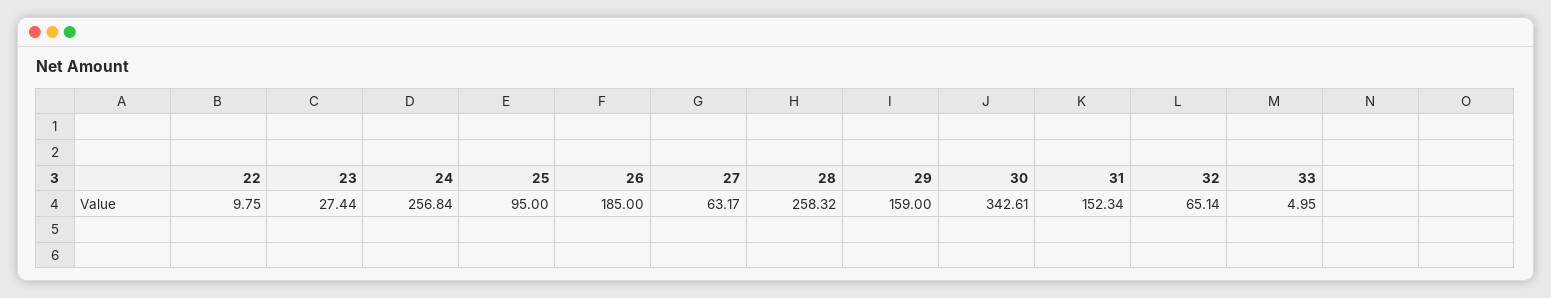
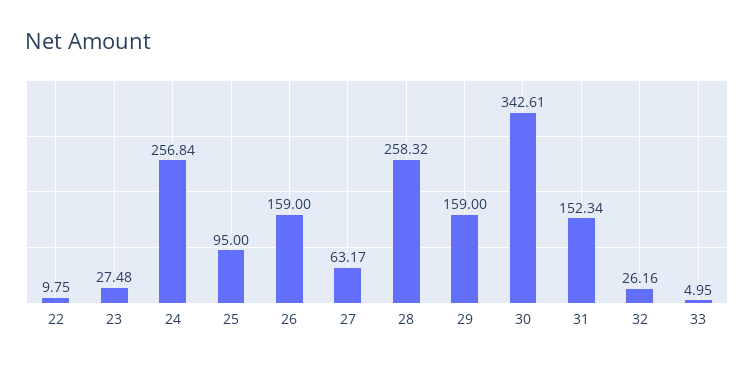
23: 27.44 -> 27.48
26: 185 -> 159
32: 65.14 -> 26.16

